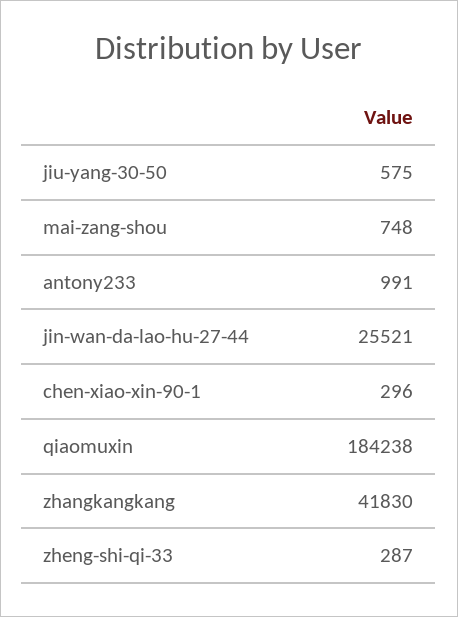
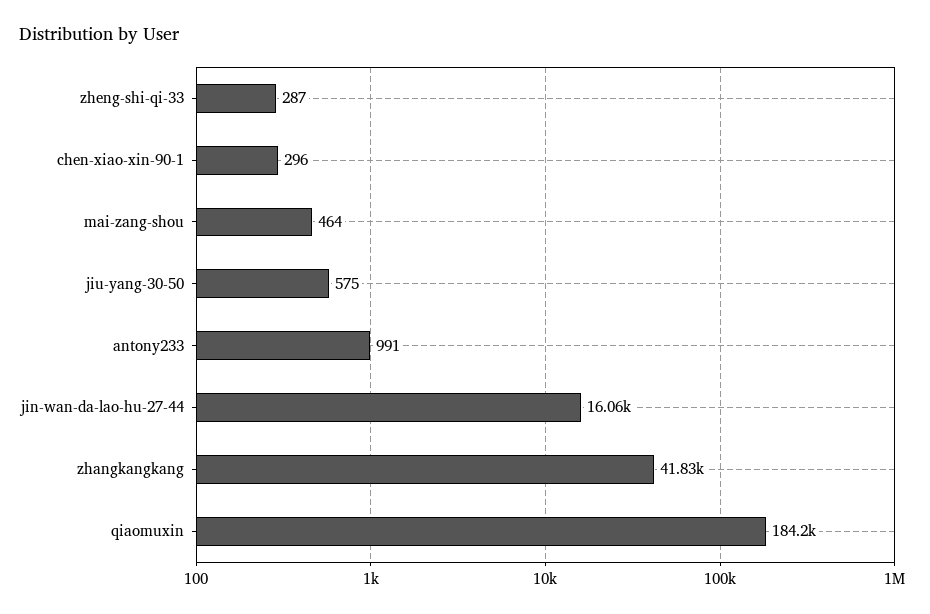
mai-zang-shou: 748 -> 464
jin-wan-da-lao-hu-27-44: 25521 -> 16060

